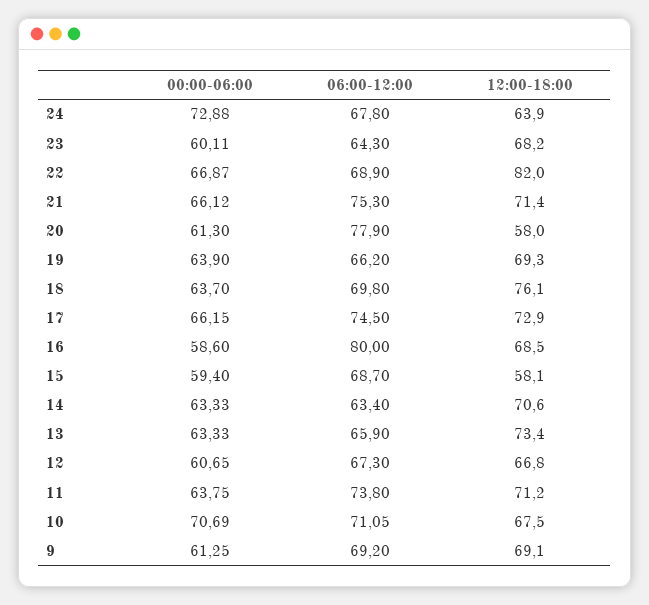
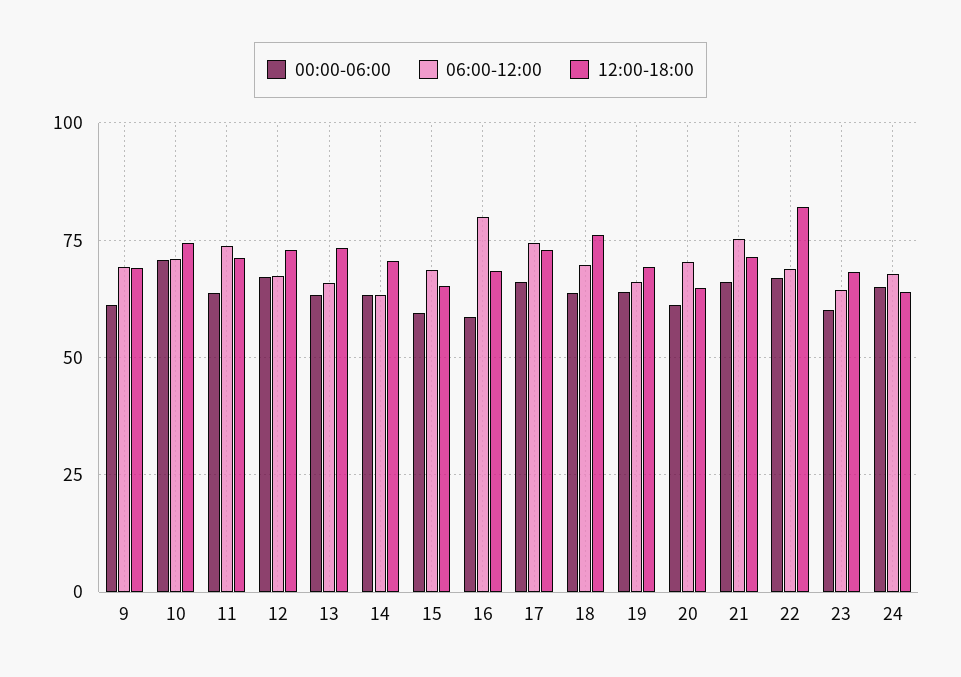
00:00-06:00, 24: 72.88 -> 65
06:00-12:00, 20: 77.9 -> 70
12:00-18:00, 20: 58 -> 65
12:00-18:00, 15: 58.1 -> 65
00:00-06:00, 12: 60.65 -> 67.5
12:00-18:00, 12: 66.8 -> 72.5
12:00-18:00, 10: 67.5 -> 75

